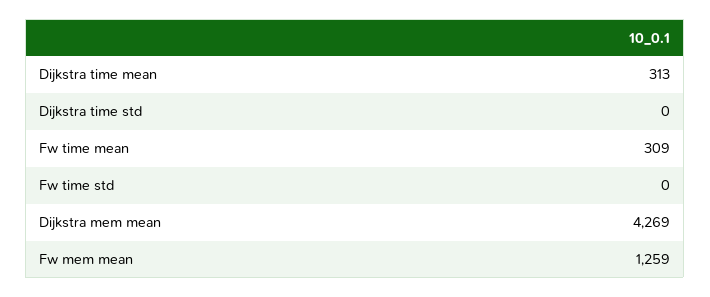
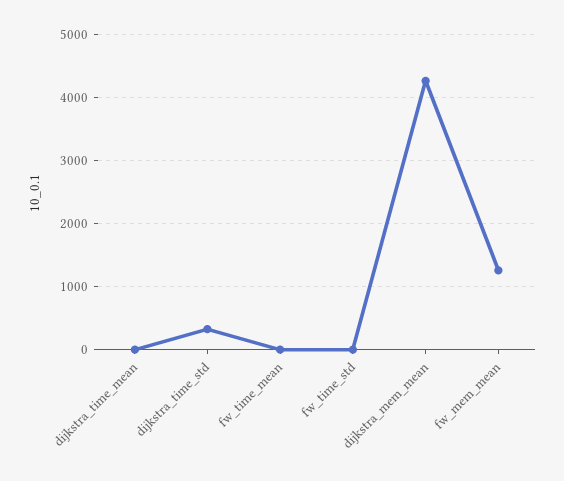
Dijkstra time mean: 313 -> 0
Dijkstra time std: 0 -> 300
Fw time mean: 309 -> 0

